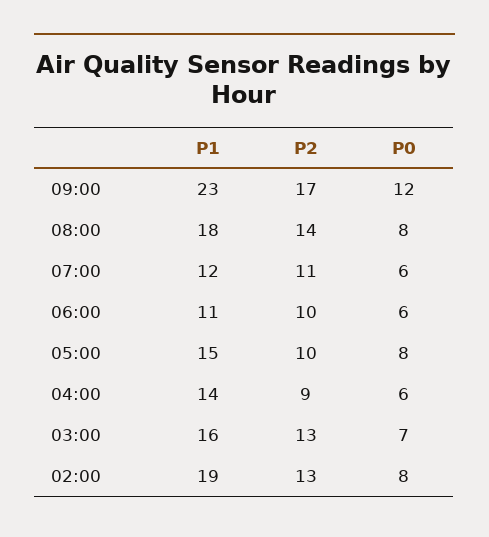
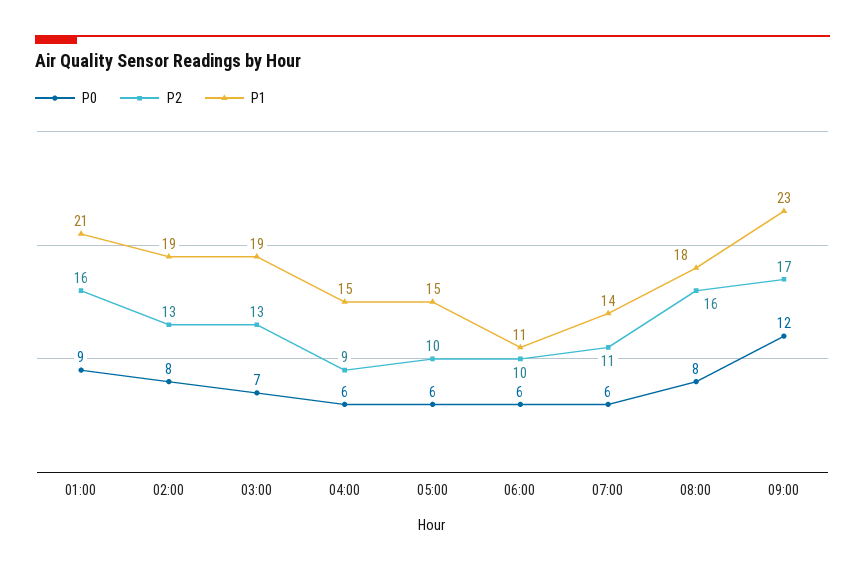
P2, 08:00: 14 -> 16
P1, 07:00: 12 -> 14
P0, 05:00: 8 -> 6
P1, 04:00: 14 -> 15
P1, 03:00: 16 -> 19
P0, 01:00: none -> 9
P2, 01:00: none -> 16
P1, 01:00: none -> 21

